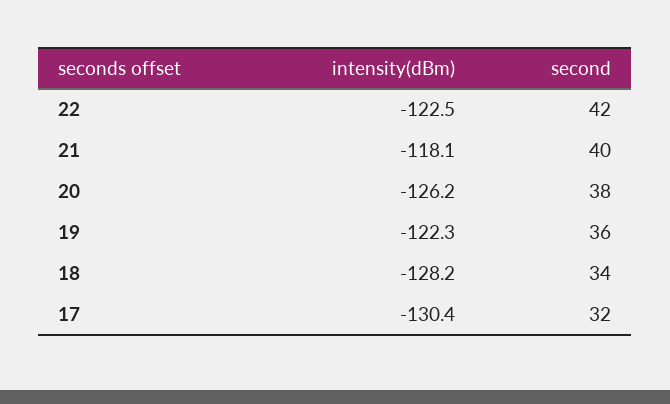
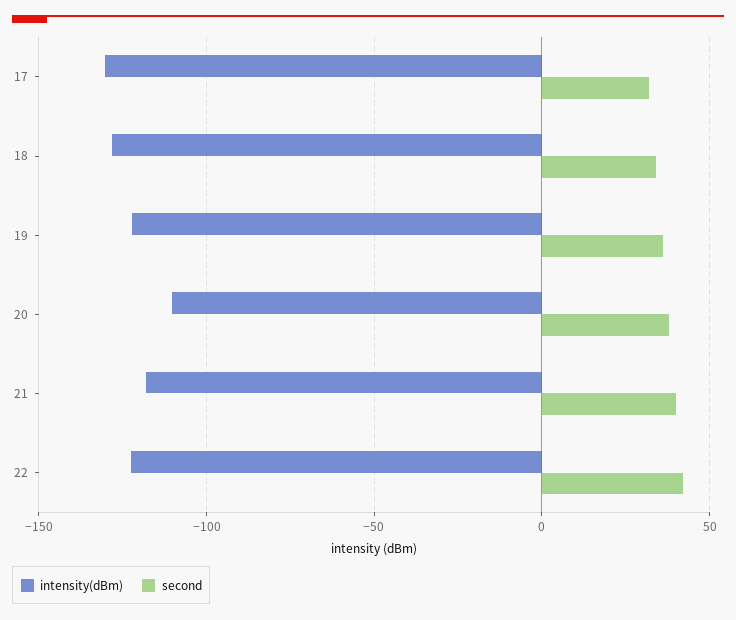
intensity(dBm), 20: -126.2 -> -110

